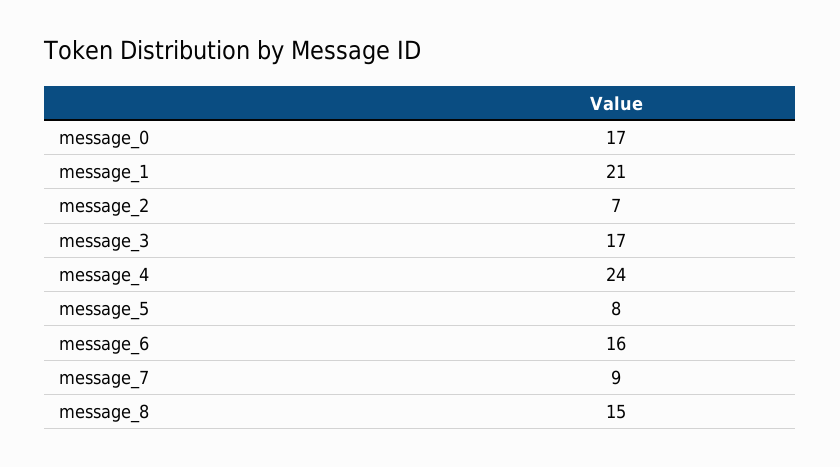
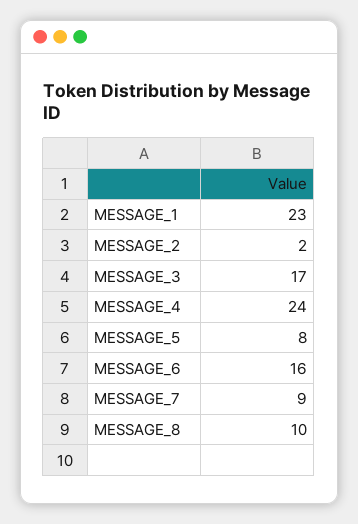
message_0: 17 -> none
message_1: 21 -> 23
message_2: 7 -> 2
message_8: 15 -> 10

